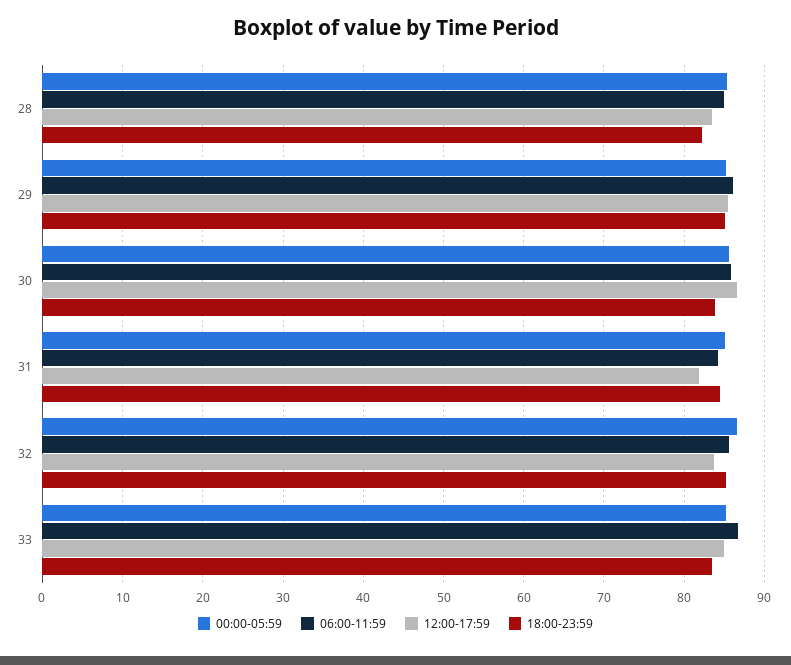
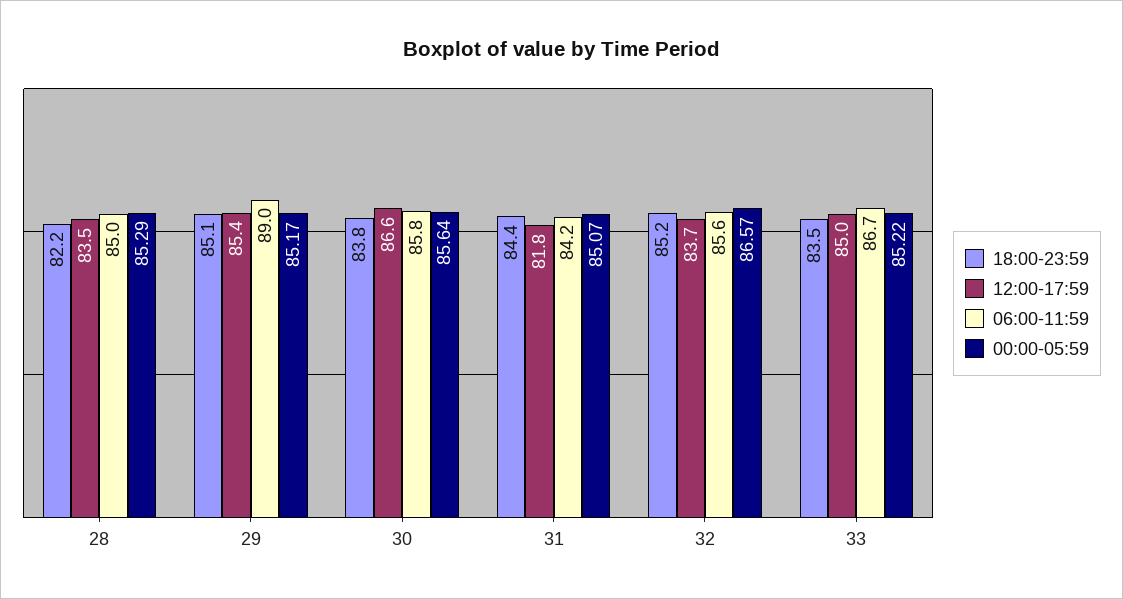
06:00-11:59, 29: 86 -> 89

